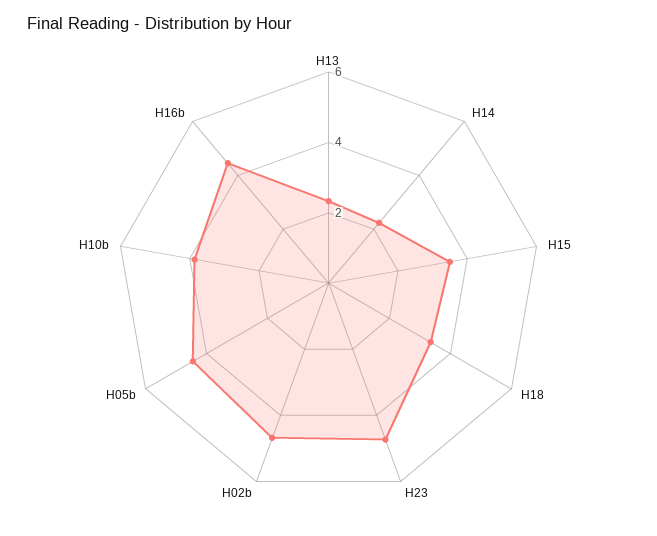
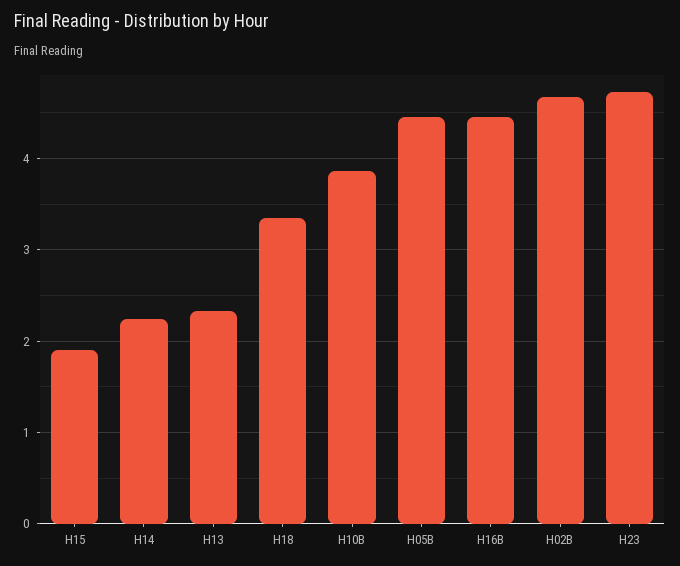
H15: 3.5 -> 1.9

